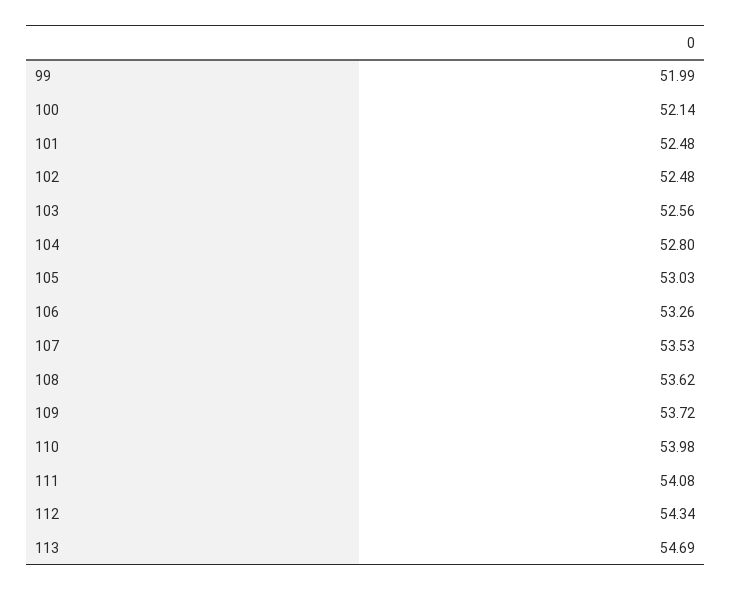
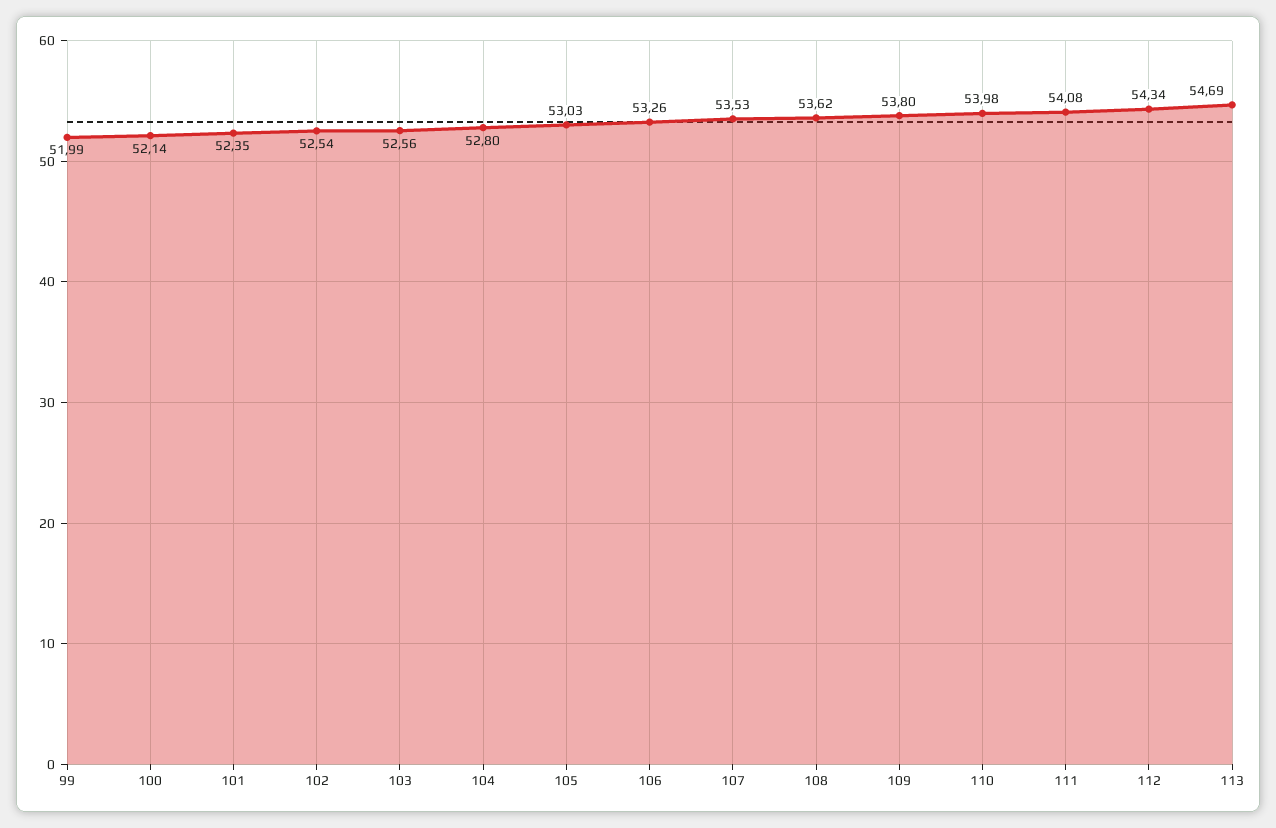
101: 52.48 -> 52.35
102: 52.48 -> 52.54
109: 53.72 -> 53.8

